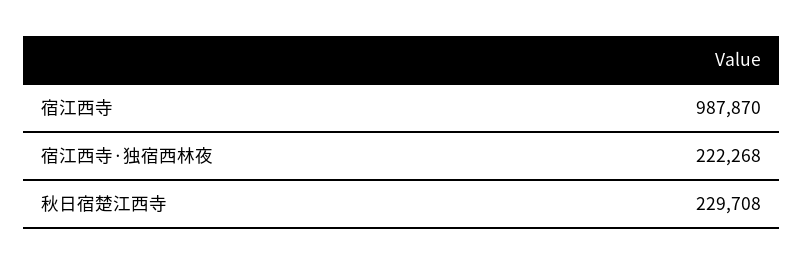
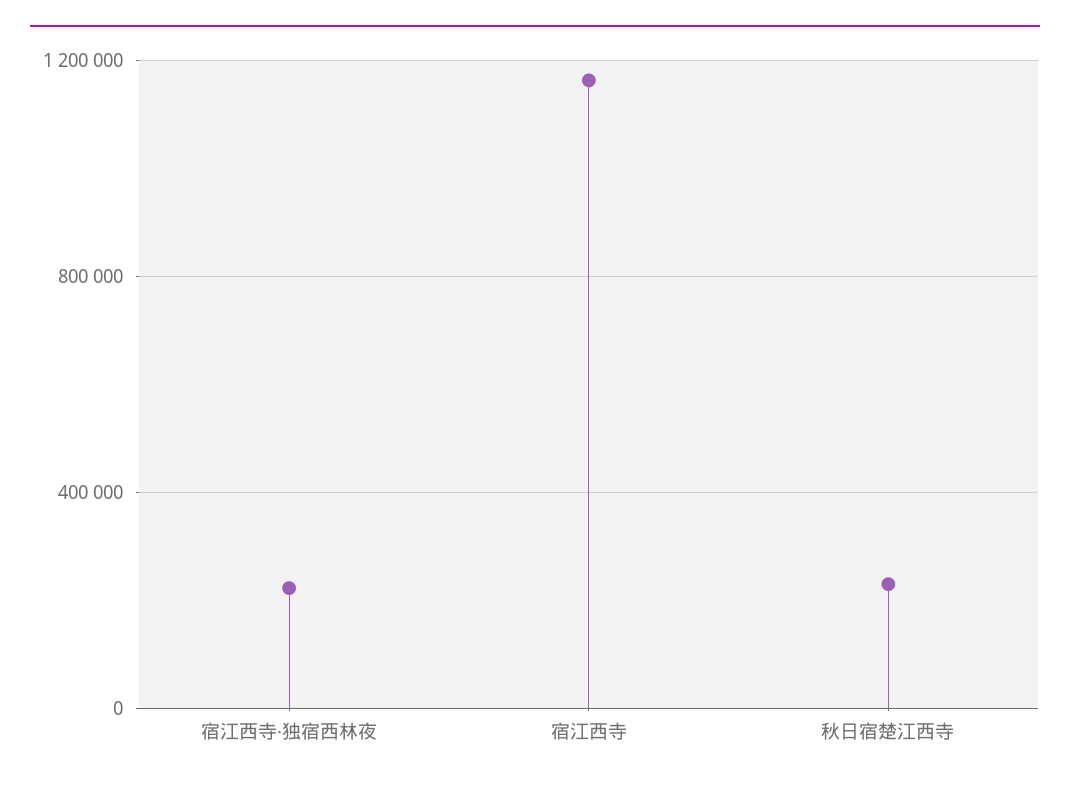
宿江西寺: 987870 -> 1150000

